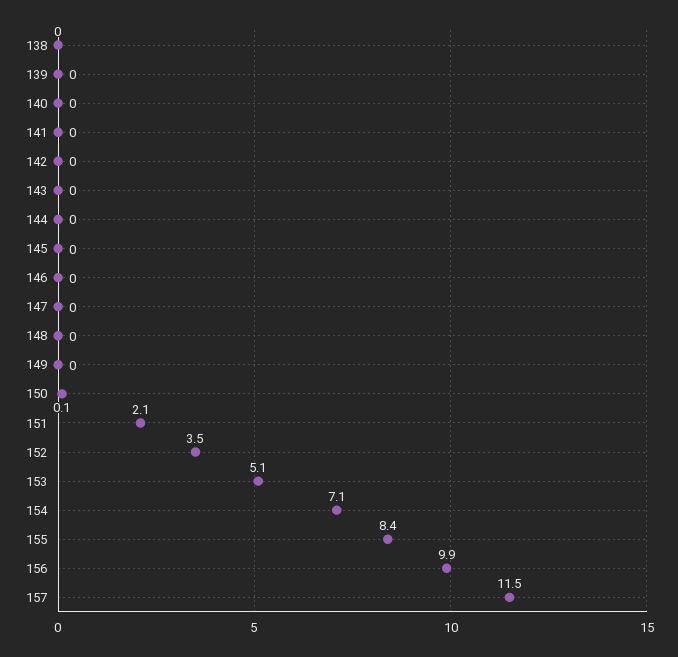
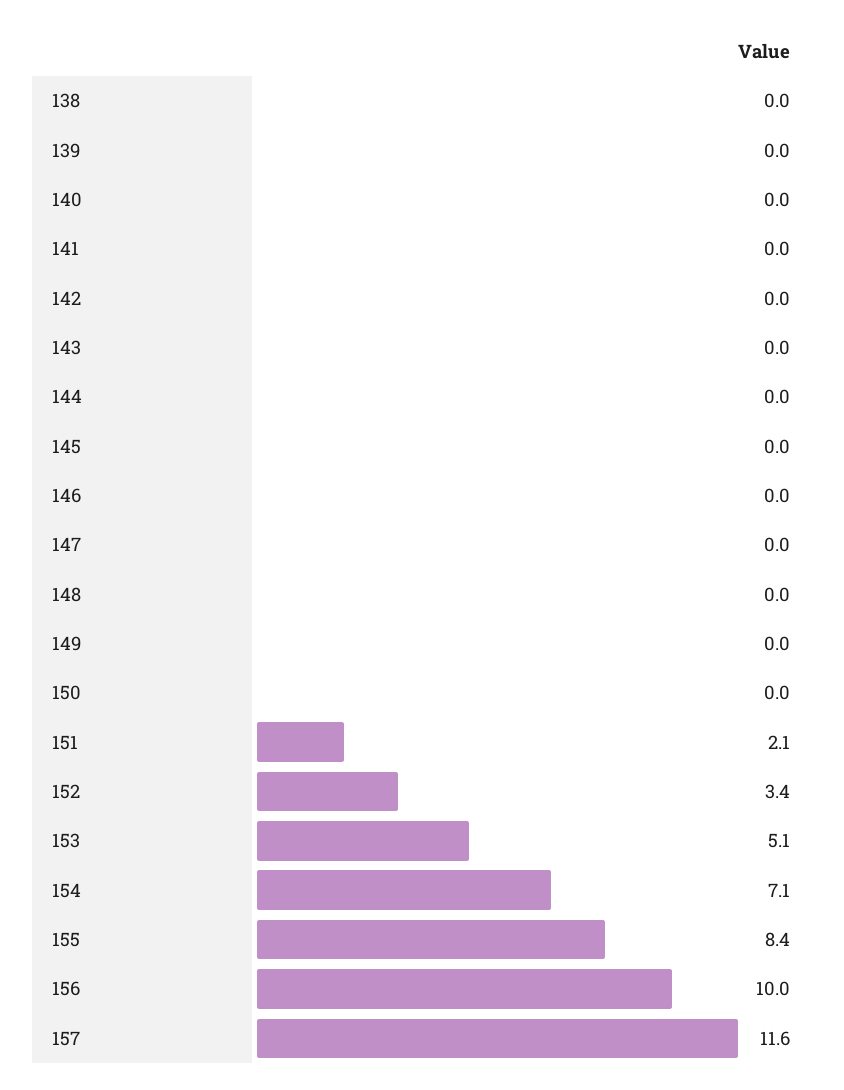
150: 0.1 -> 0
152: 3.5 -> 3.4
156: 9.9 -> 10
157: 11.5 -> 11.6

